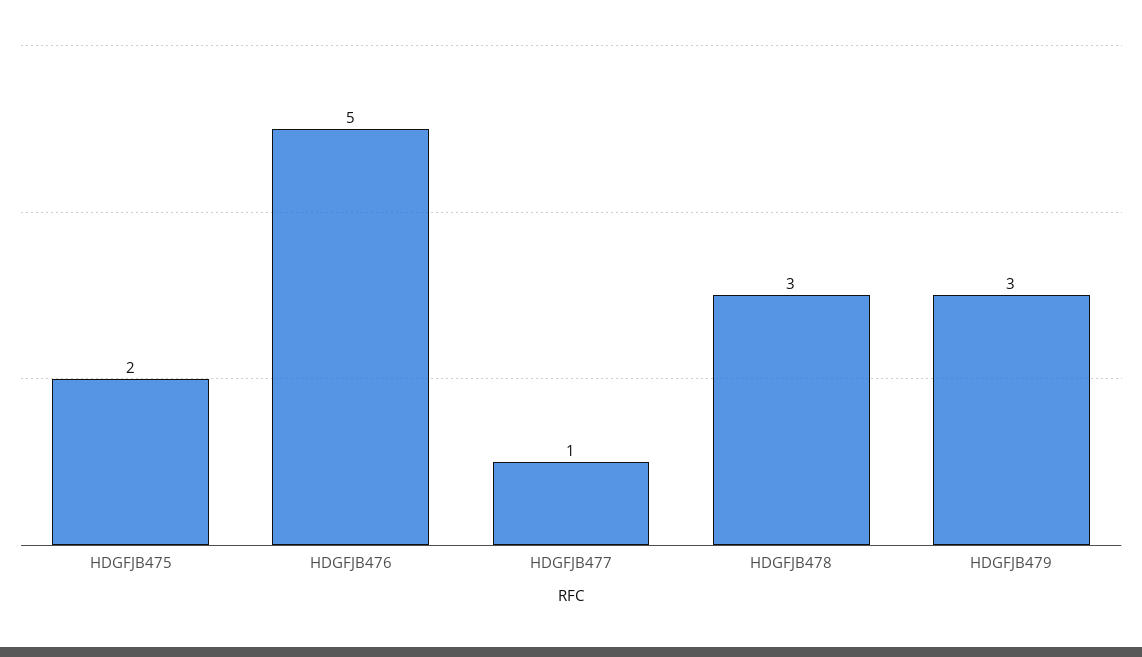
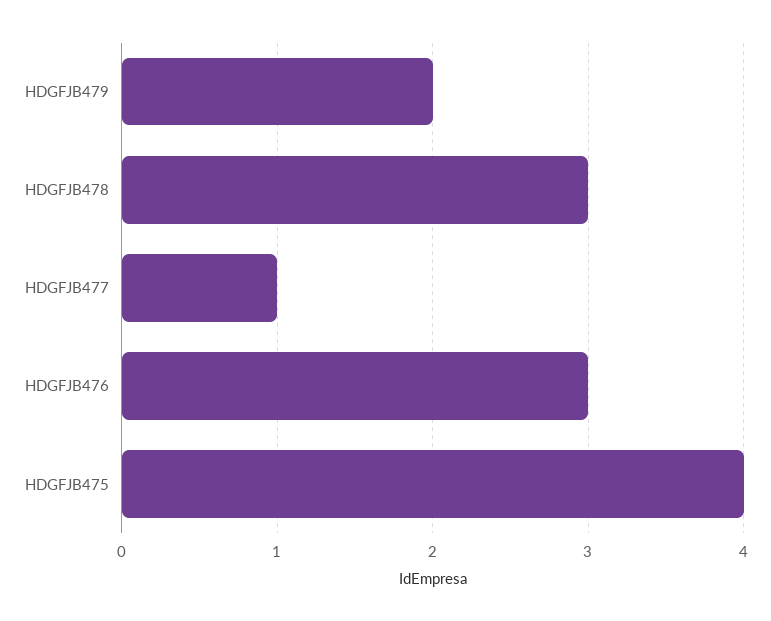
HDGFJB475: 2 -> 4
HDGFJB476: 5 -> 3
HDGFJB479: 3 -> 2

